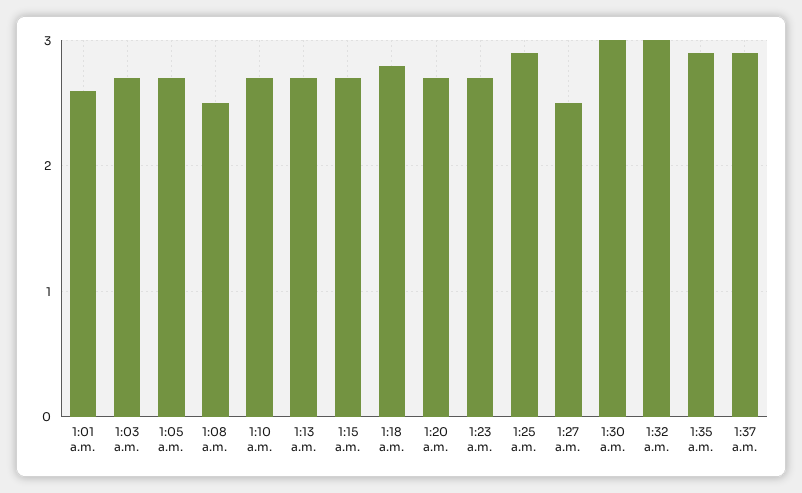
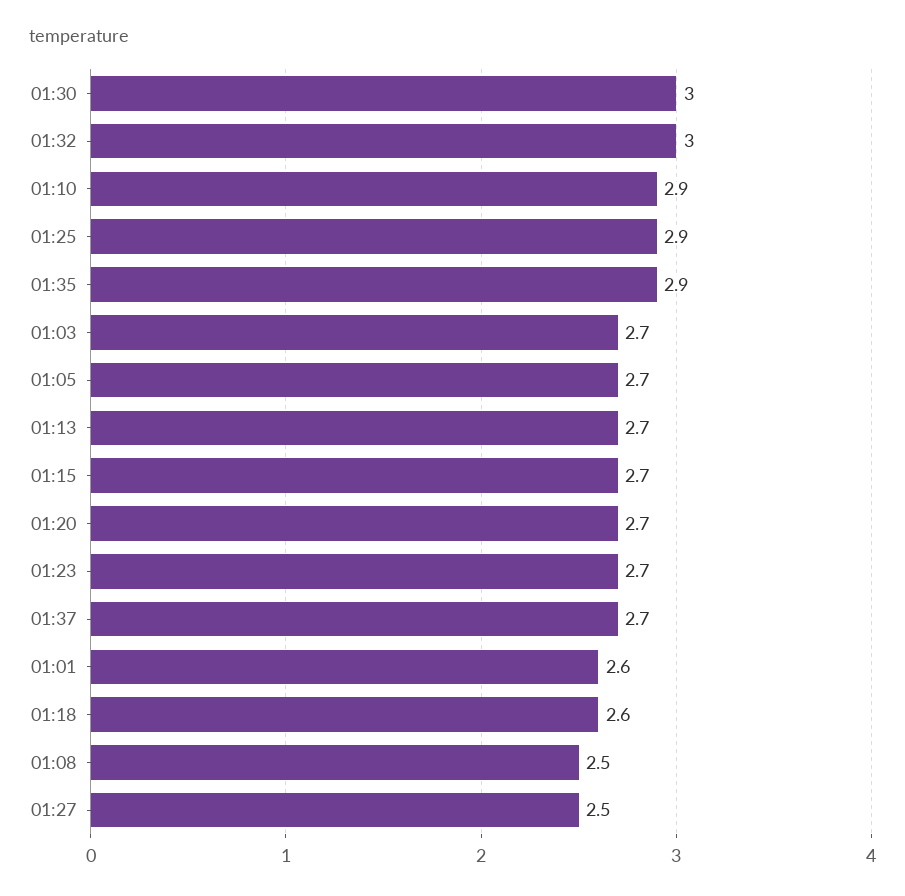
1:10 a.m.: 2.7 -> 2.9
1:18 a.m.: 2.8 -> 2.6
1:37 a.m.: 2.9 -> 2.7

